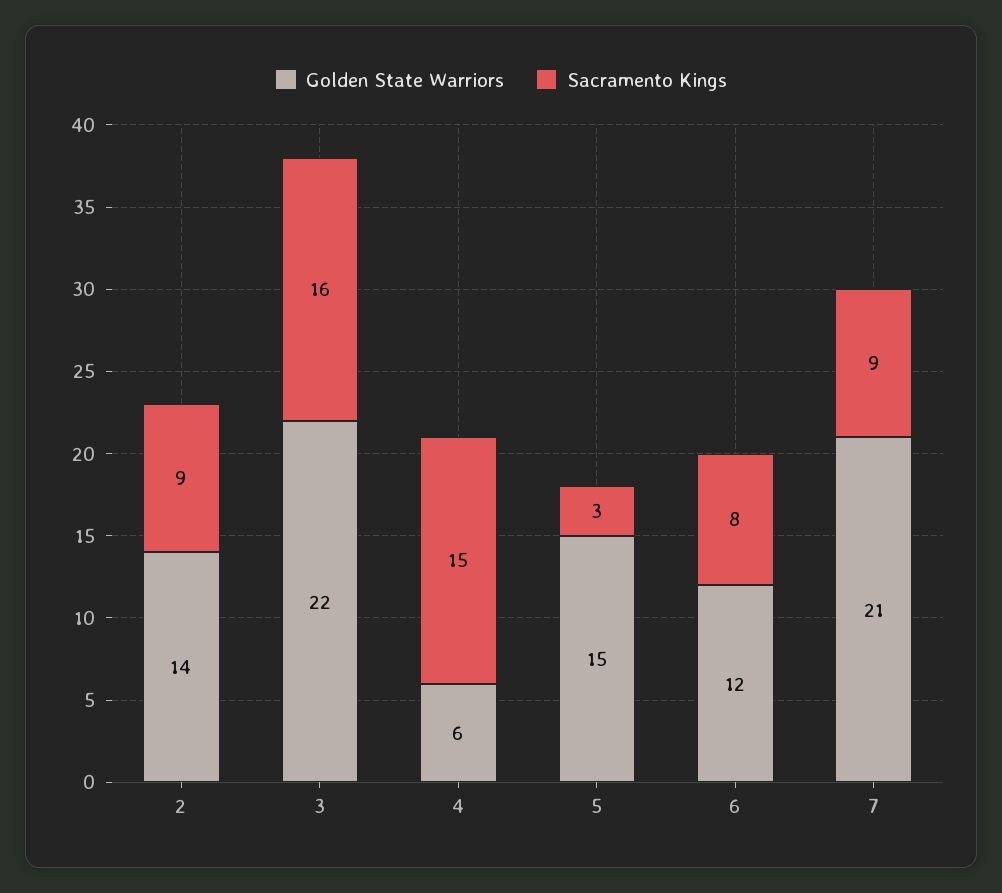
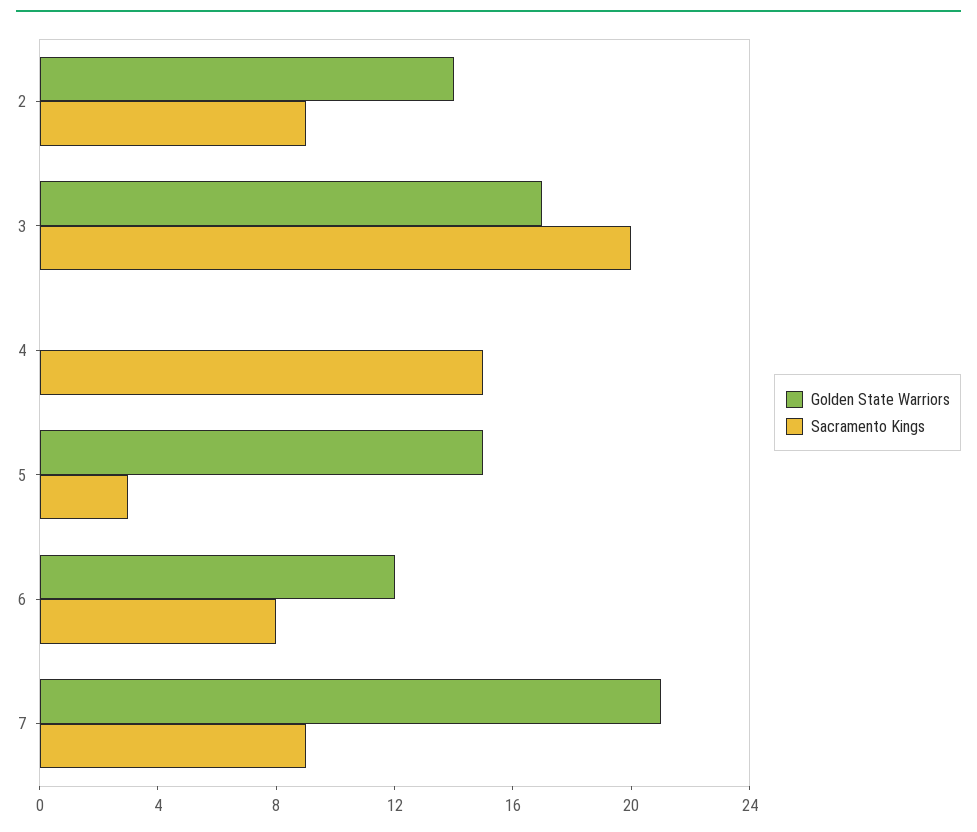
Golden State Warriors, 3: 22 -> 17
Sacramento Kings, 3: 16 -> 20
Golden State Warriors, 4: 6 -> 0

